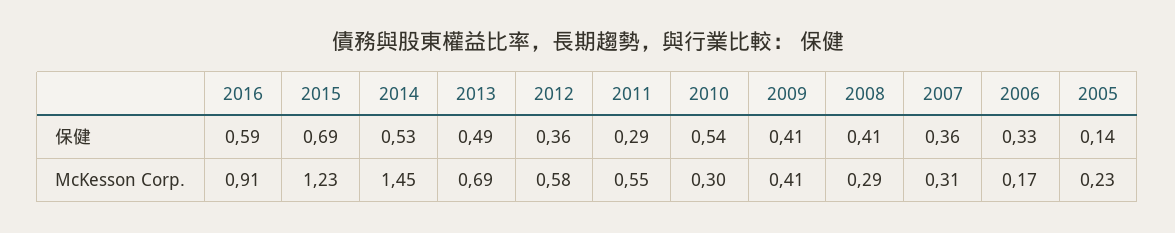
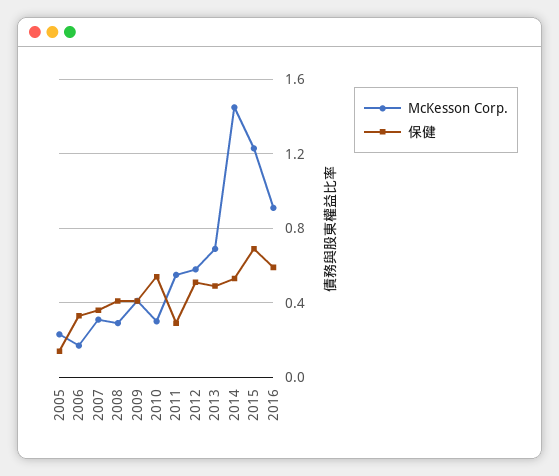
保健, 2012: 0.36 -> 0.5

